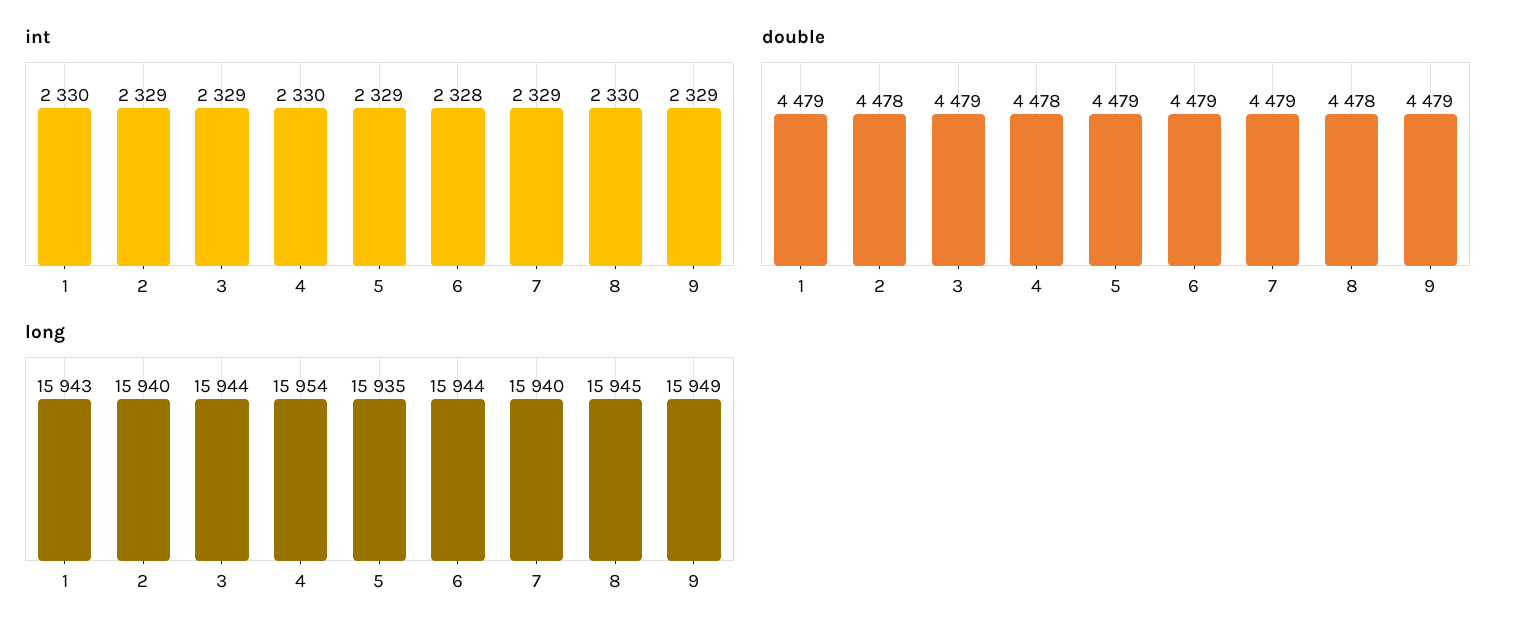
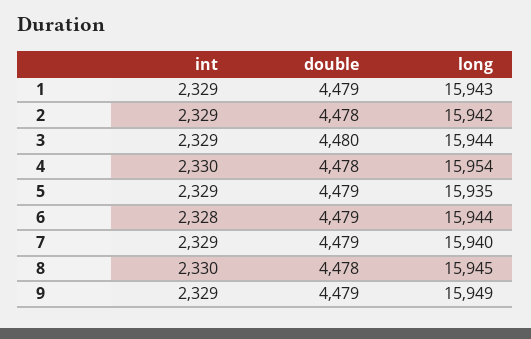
int, 1: 2330 -> 2329
double, 3: 4479 -> 4480
long, 2: 15940 -> 15942

